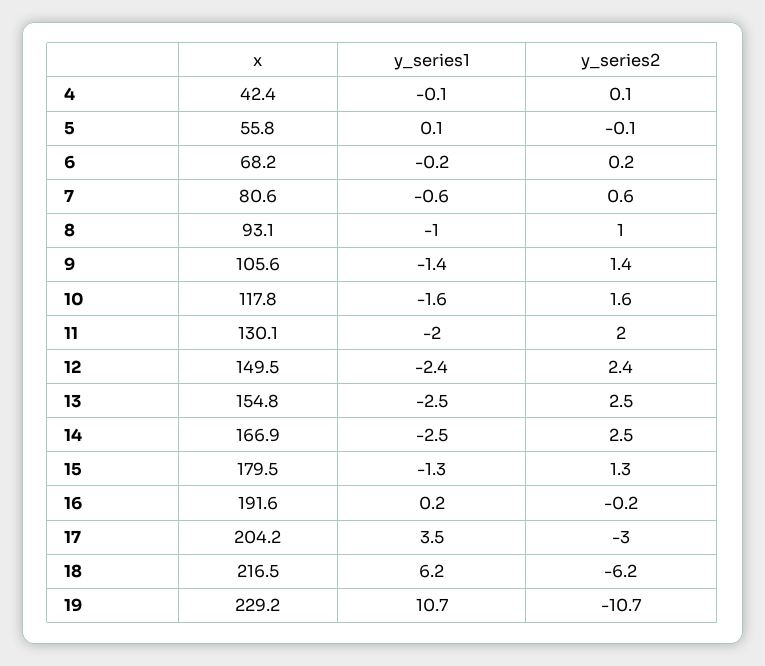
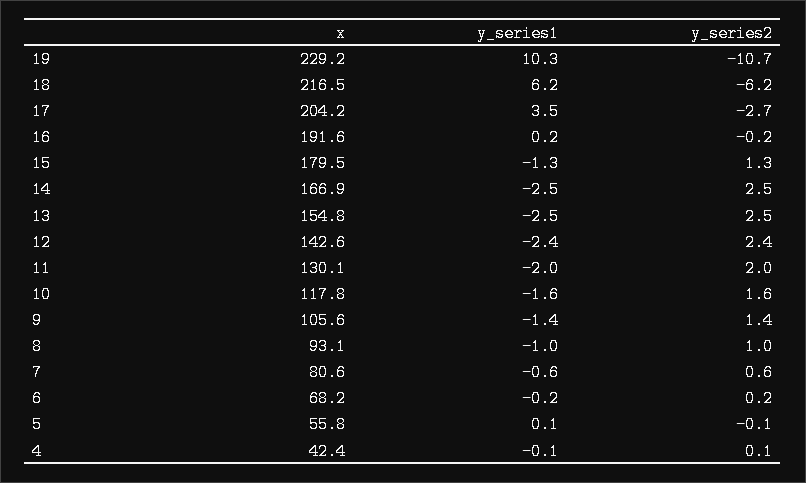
x, 12: 149.5 -> 142.6
y_series2, 17: -3 -> -2.7
y_series1, 19: 10.7 -> 10.3

